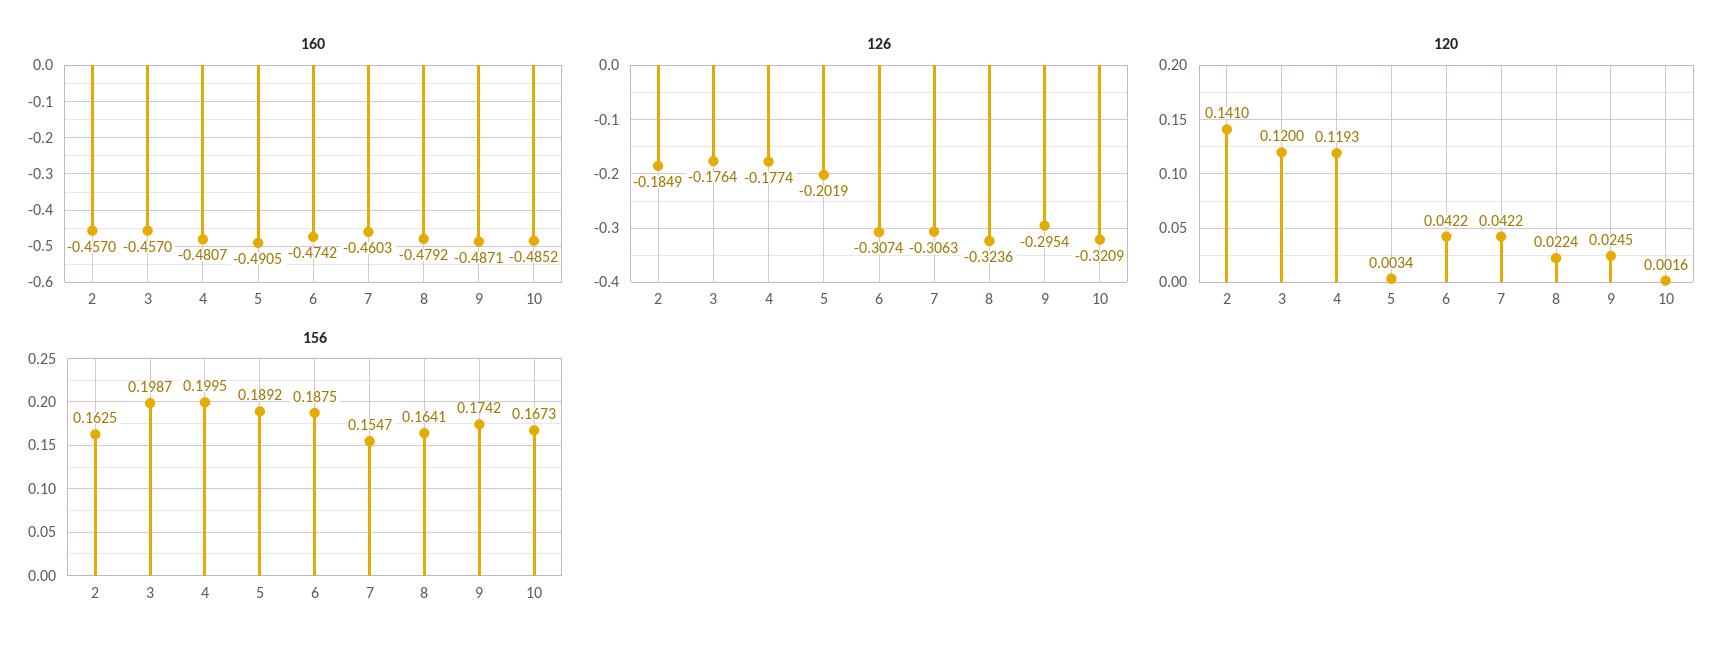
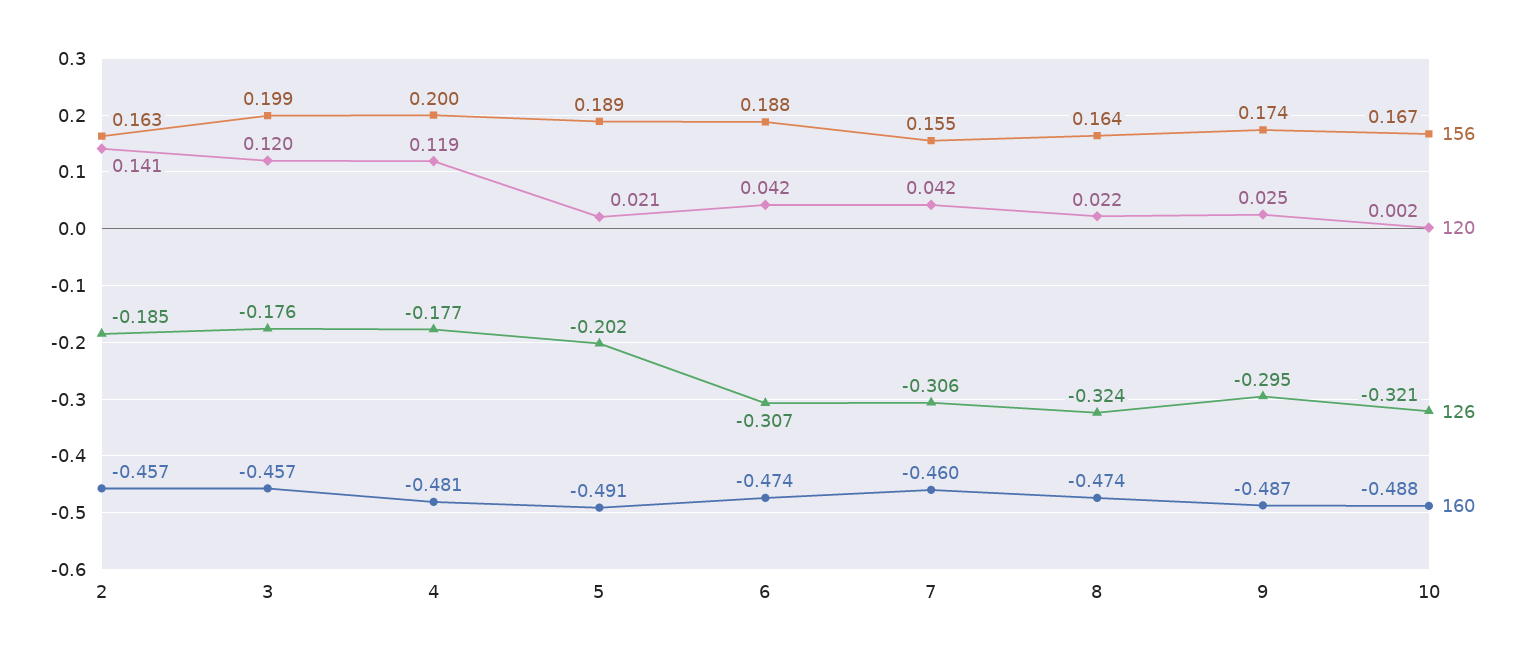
160, 8: -0.4792 -> -0.474
160, 10: -0.4852 -> -0.488
120, 5: 0.0034 -> 0.021

